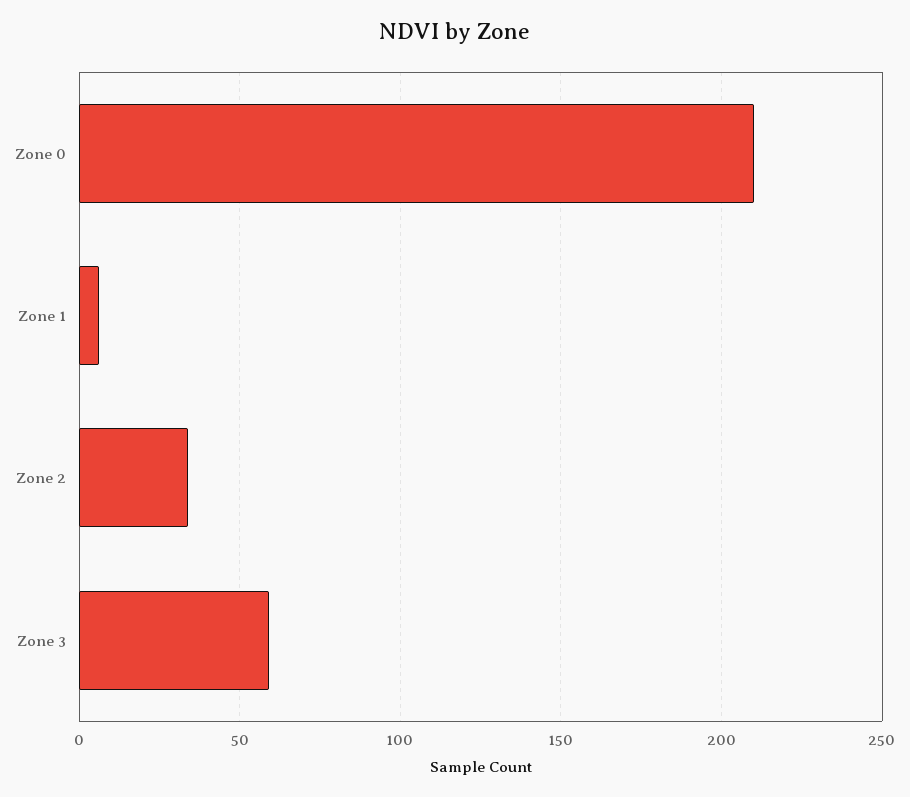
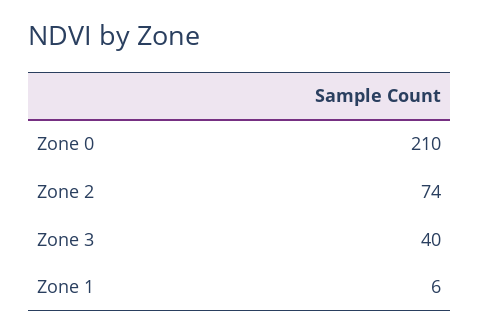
Zone 2: 35 -> 74
Zone 3: 60 -> 40

